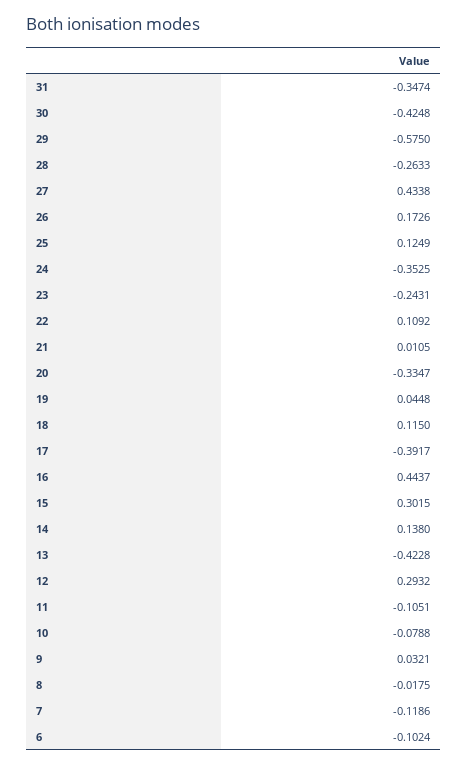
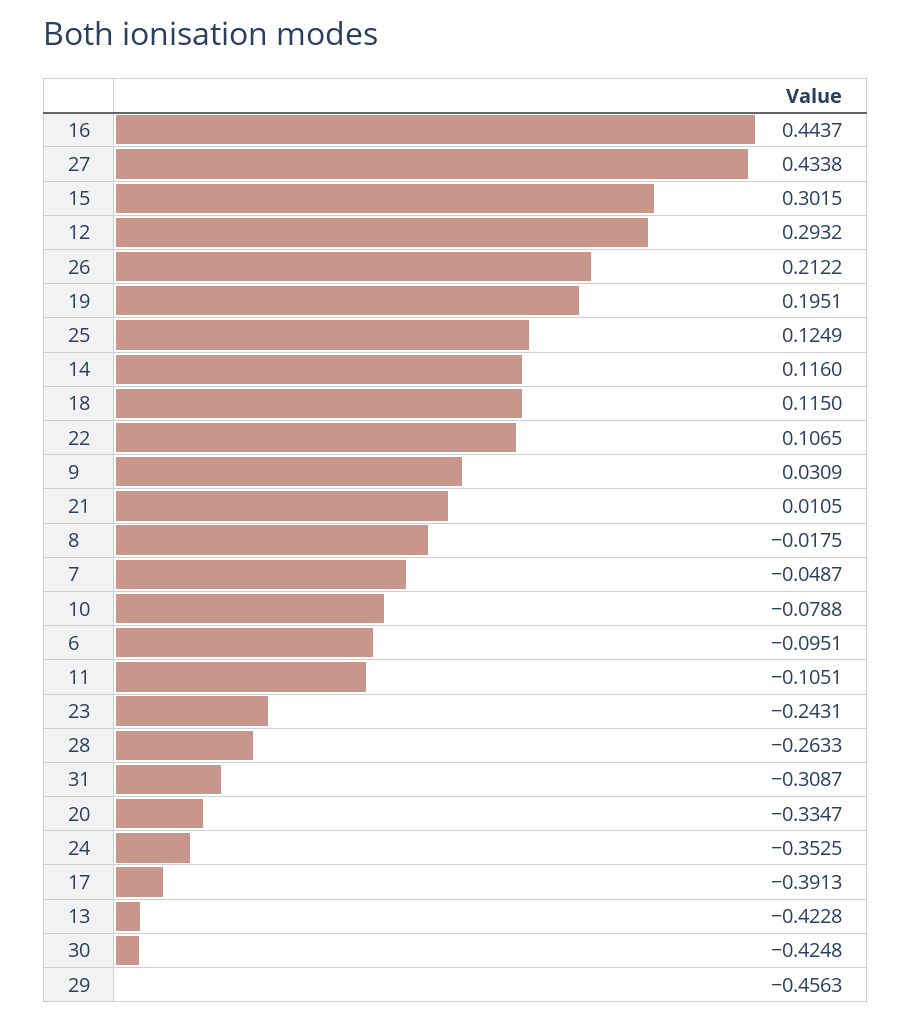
31: -0.3474 -> -0.3087
29: -0.575 -> -0.4563
26: 0.1726 -> 0.2122
22: 0.1092 -> 0.1065
19: 0.0448 -> 0.1951
17: -0.3917 -> -0.3913
14: 0.138 -> 0.116
9: 0.0321 -> 0.0309
7: -0.1186 -> -0.0487
6: -0.1024 -> -0.0951

